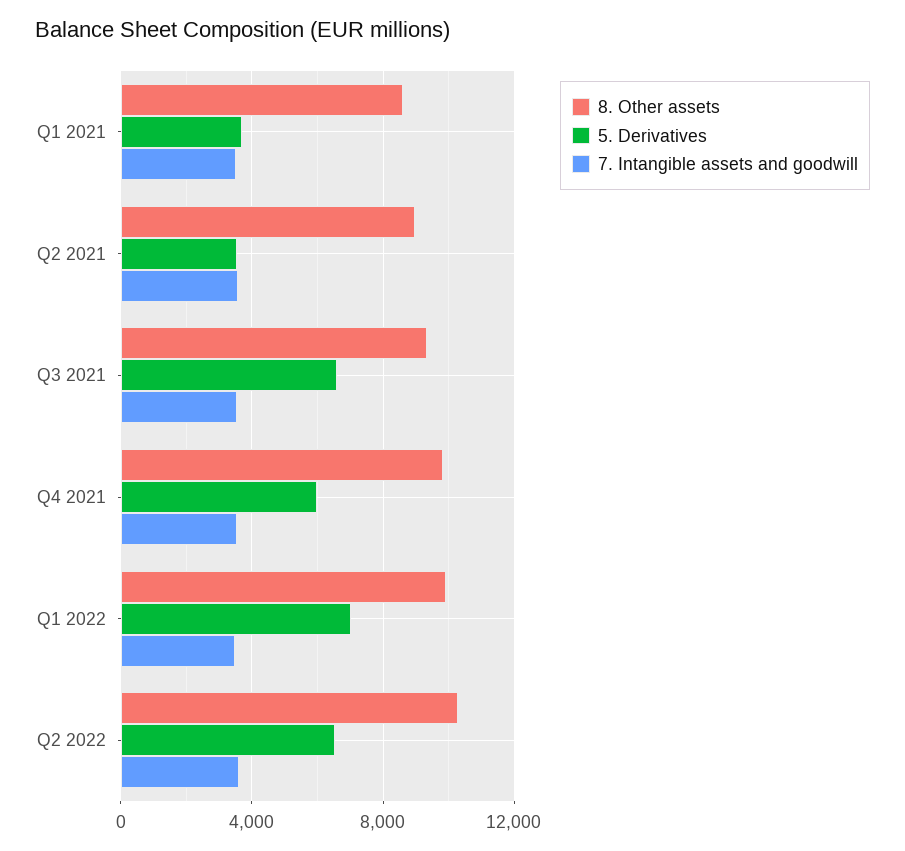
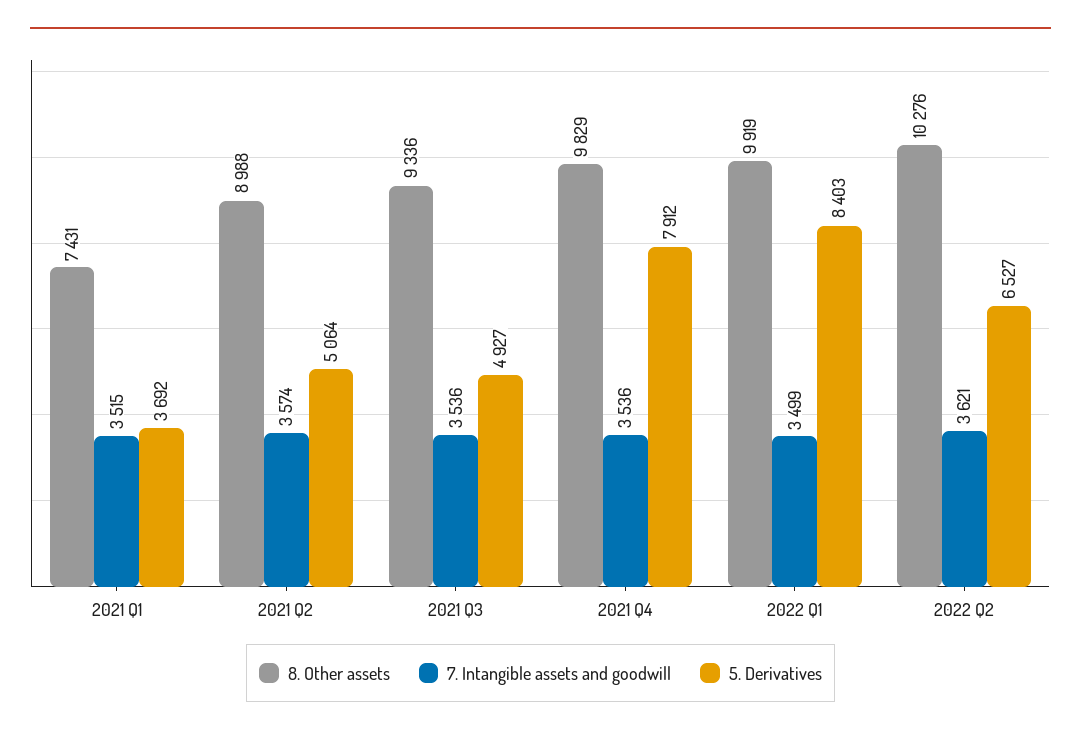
8. Other assets, Q1 2021: 8500 -> 7431
5. Derivatives, Q2 2021: 3500 -> 5064
5. Derivatives, Q3 2021: 6500 -> 4927
5. Derivatives, Q4 2021: 6000 -> 7912
5. Derivatives, Q1 2022: 7000 -> 8403

